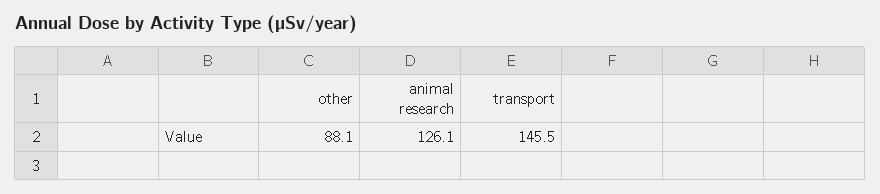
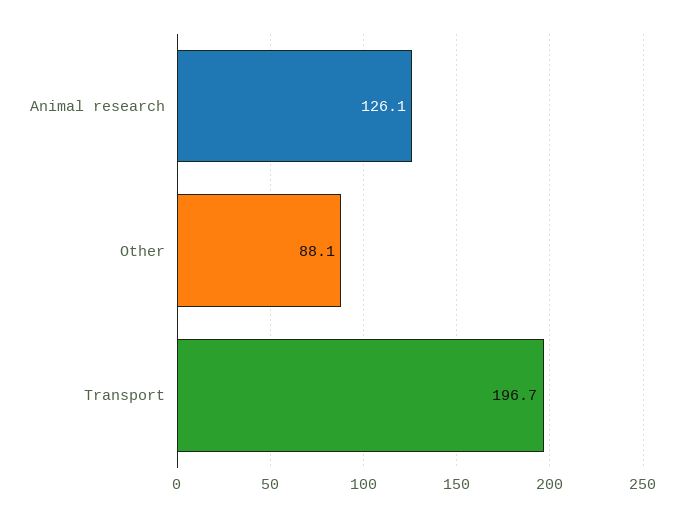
transport: 145.5 -> 196.7

